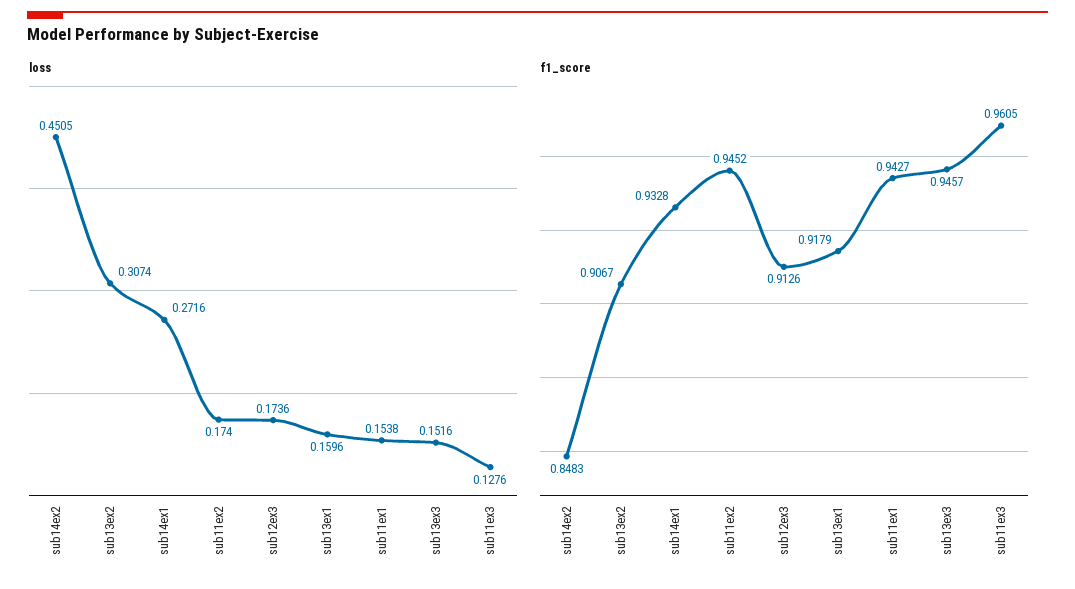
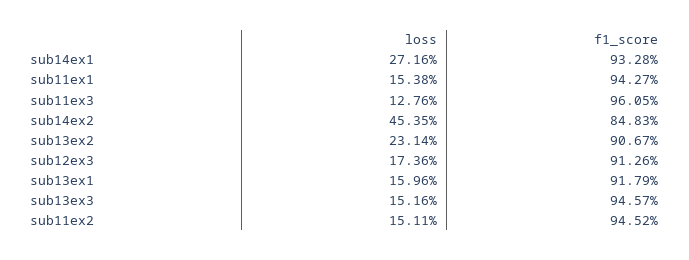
loss, sub14ex2: 0.4505 -> 0.4535
loss, sub13ex2: 0.3074 -> 0.2314
loss, sub11ex2: 0.174 -> 0.1511

